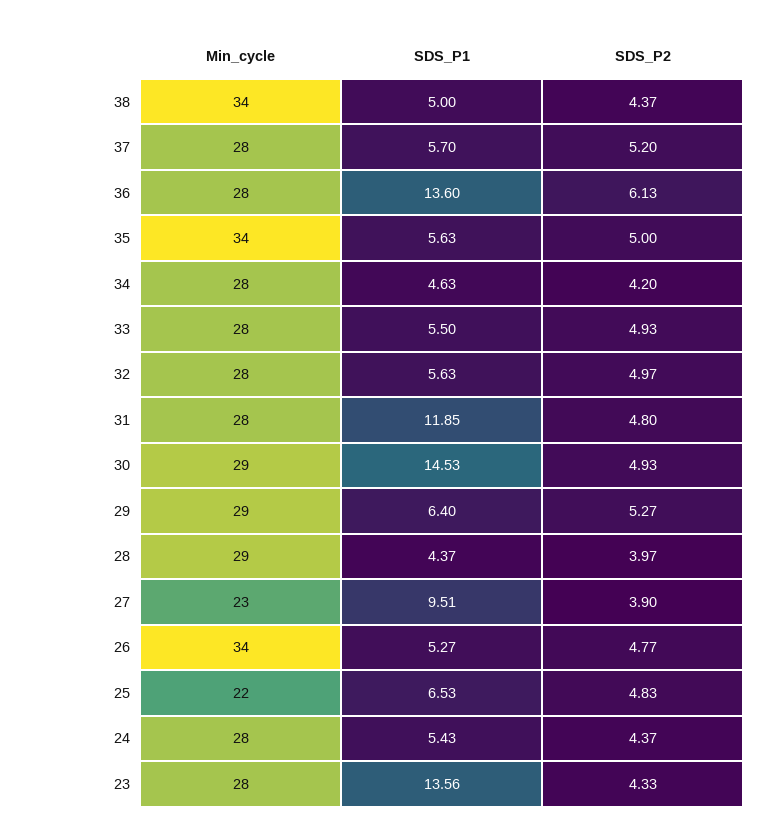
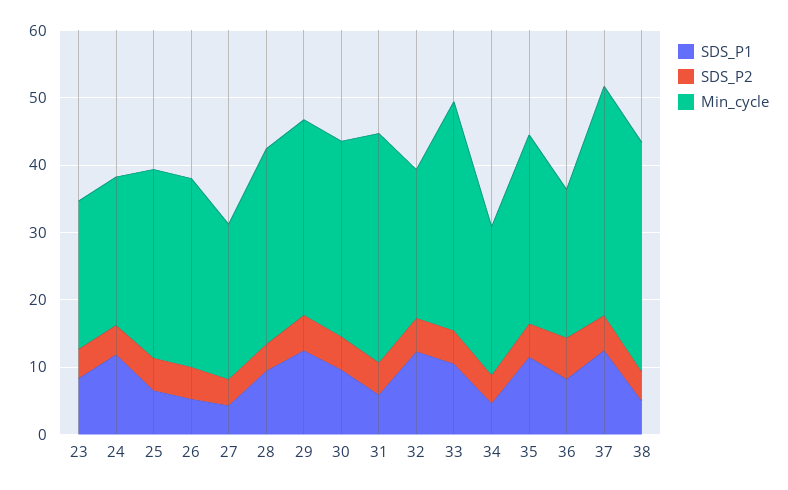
Min_cycle, 37: 28 -> 34
SDS_P1, 37: 5.7 -> 12
Min_cycle, 36: 28 -> 22
SDS_P1, 36: 13.6 -> 8
Min_cycle, 35: 34 -> 28
SDS_P1, 35: 5.63 -> 12
Min_cycle, 34: 28 -> 22
Min_cycle, 33: 28 -> 34
SDS_P1, 33: 5.5 -> 10
Min_cycle, 32: 28 -> 22
SDS_P1, 32: 5.63 -> 12
Min_cycle, 31: 28 -> 34
SDS_P1, 31: 11.85 -> 6
SDS_P1, 30: 14.53 -> 10
SDS_P1, 29: 6.4 -> 12
SDS_P1, 28: 4.37 -> 10
SDS_P1, 27: 9.51 -> 4
Min_cycle, 26: 34 -> 28
Min_cycle, 25: 22 -> 28
Min_cycle, 24: 28 -> 22
SDS_P1, 24: 5.43 -> 12
Min_cycle, 23: 28 -> 22
SDS_P1, 23: 13.56 -> 8

